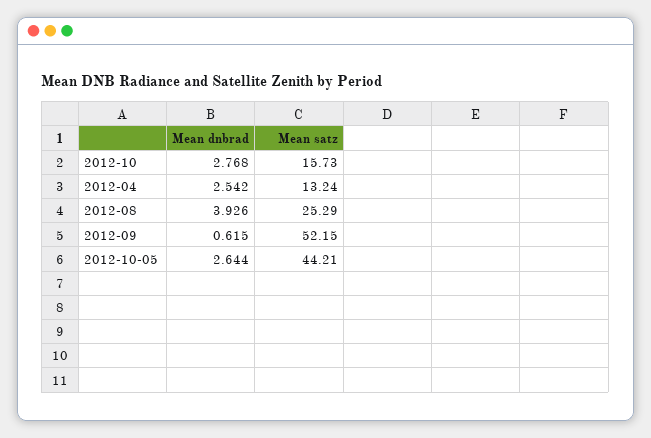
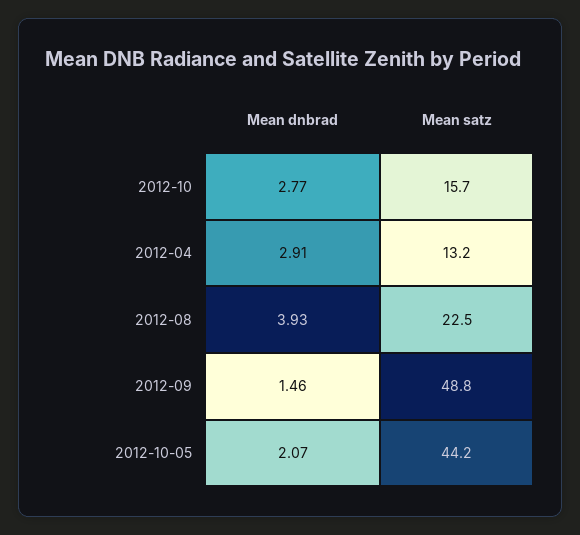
Mean dnbrad, 2012-04: 2.542 -> 2.91
Mean satz, 2012-08: 25.29 -> 22.5
Mean dnbrad, 2012-09: 0.615 -> 1.46
Mean satz, 2012-09: 52.15 -> 48.8
Mean dnbrad, 2012-10-05: 2.644 -> 2.07

